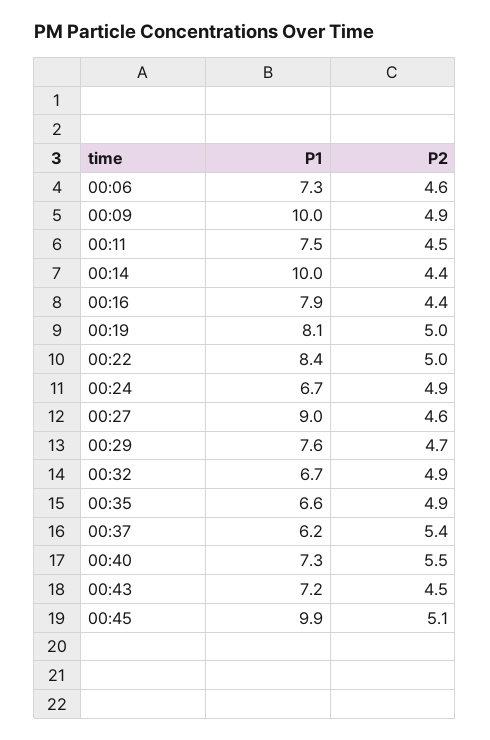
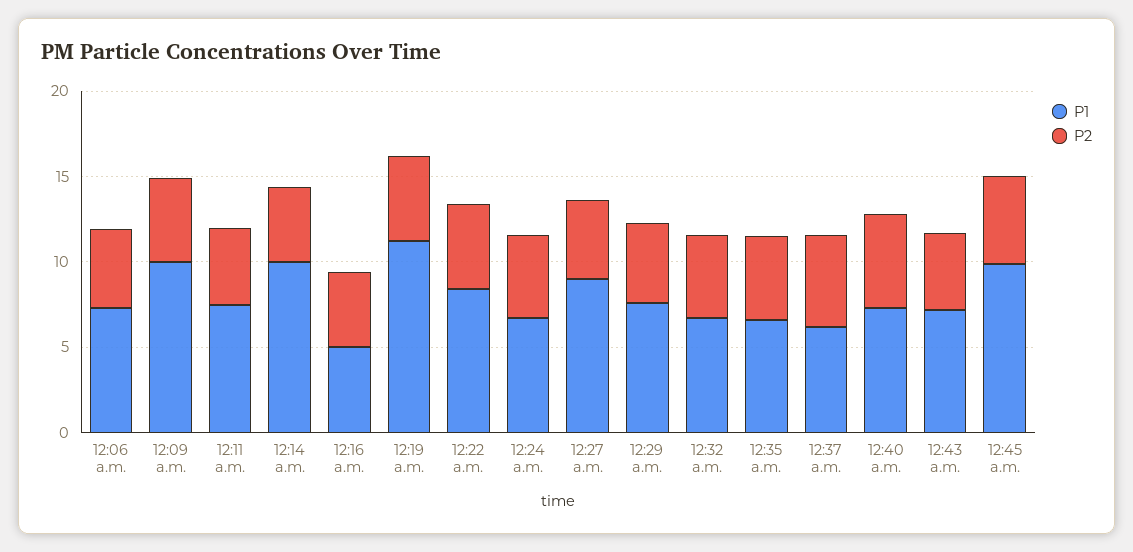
P1, 00:16: 7.9 -> 5
P1, 00:19: 8.1 -> 11

